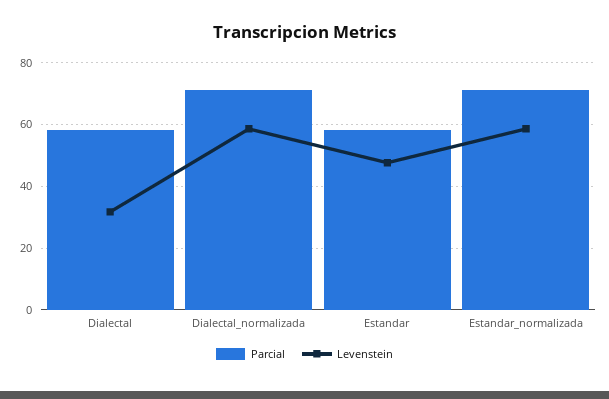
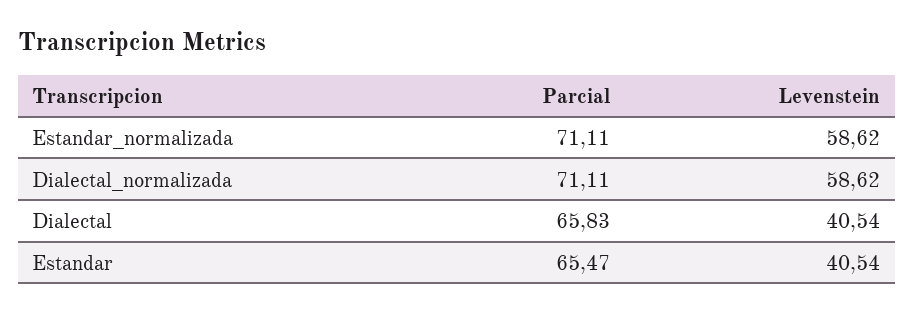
Parcial, Dialectal: 58 -> 65.83
Levenstein, Dialectal: 32 -> 40.54
Parcial, Estandar: 58 -> 65.47
Levenstein, Estandar: 48 -> 40.54

